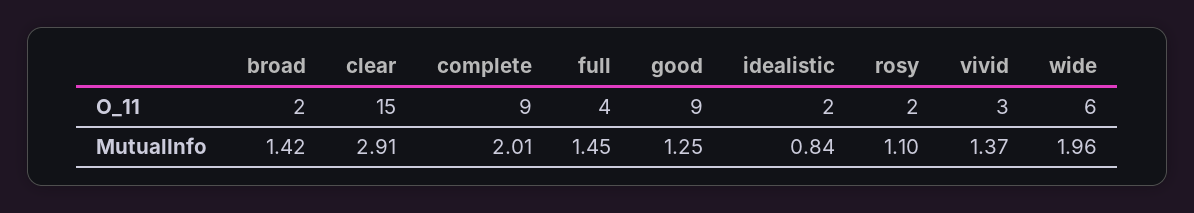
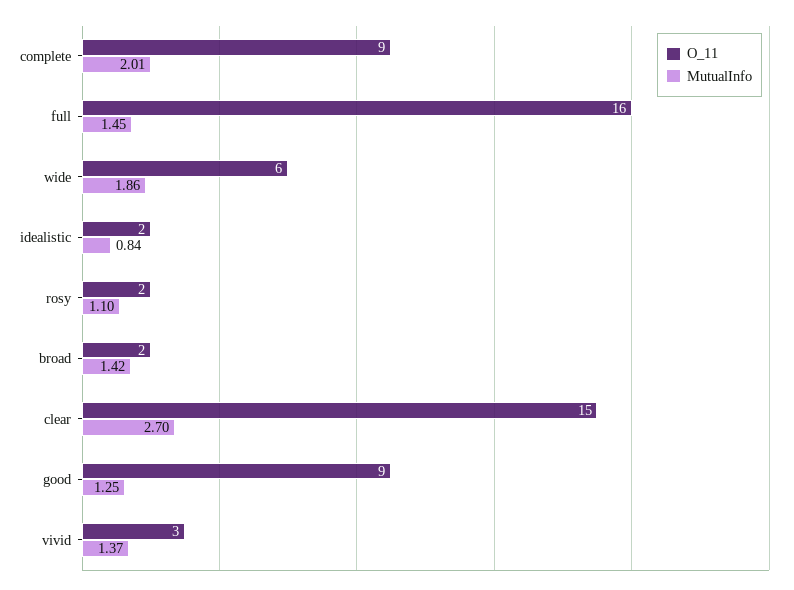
O_11, full: 4 -> 16
MutualInfo, clear: 2.91 -> 2.7
MutualInfo, wide: 1.96 -> 1.86

